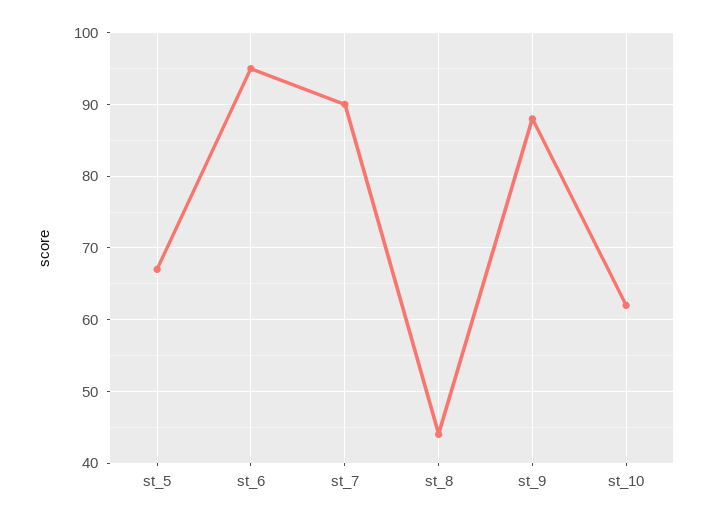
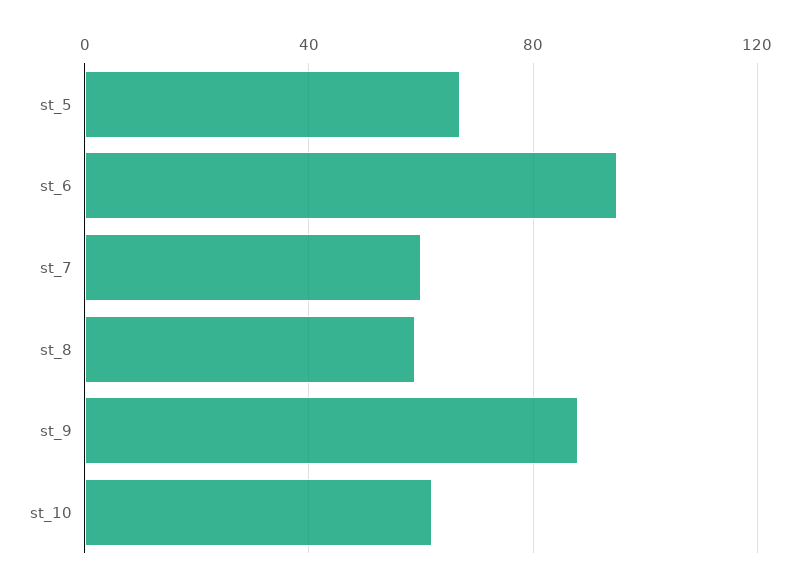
st_7: 90 -> 60
st_8: 44 -> 60

